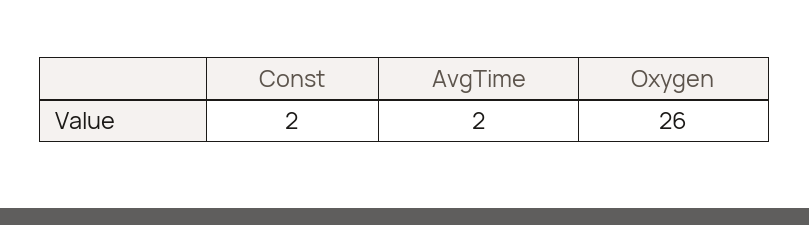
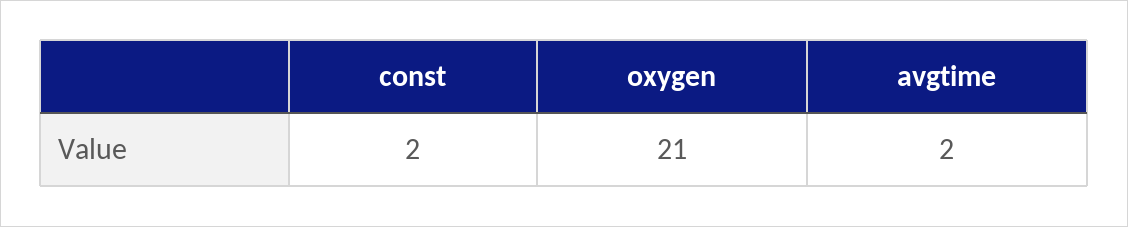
Oxygen: 26 -> 21

